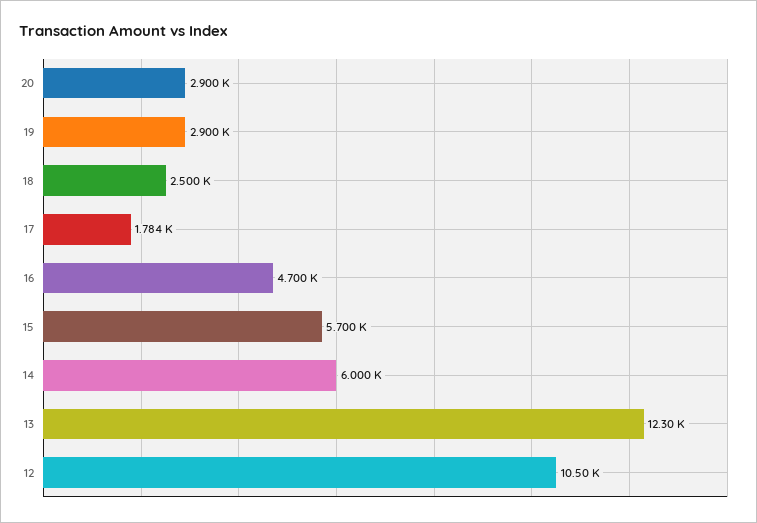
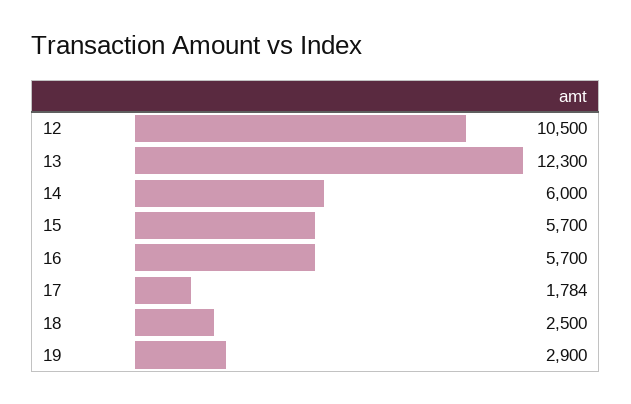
20: 2900 -> none
16: 4700 -> 5700

